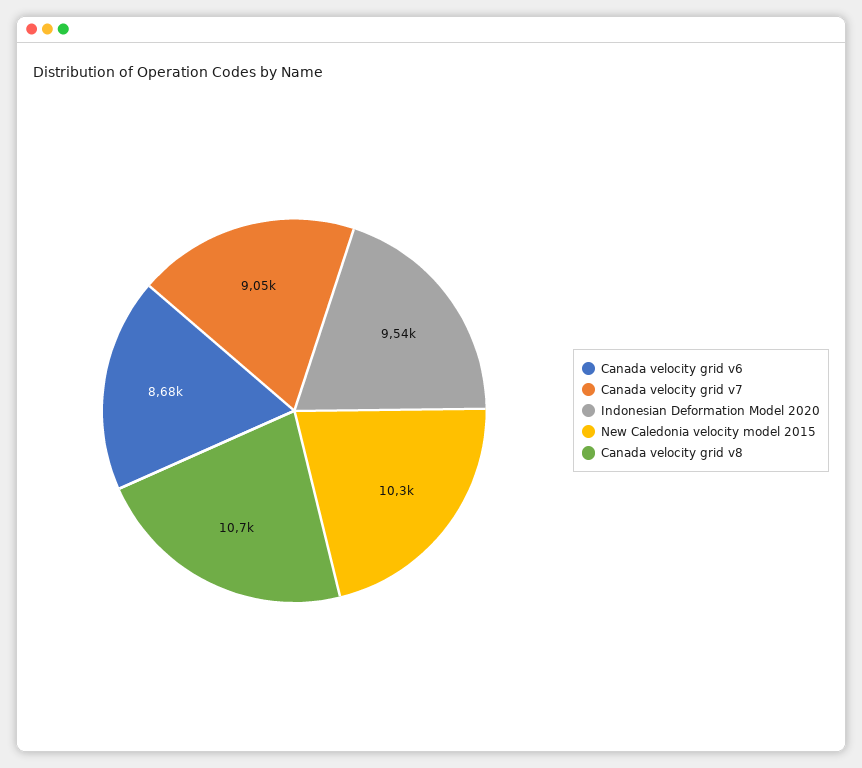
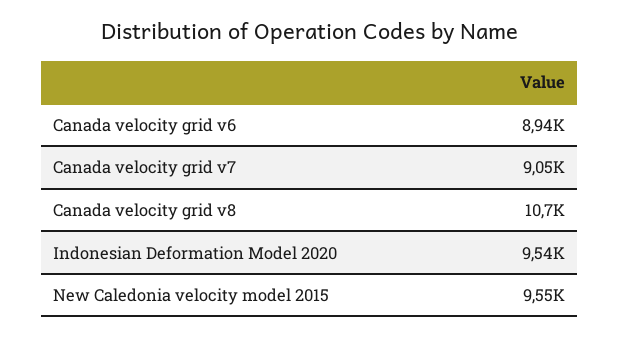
Canada velocity grid v6: 8680 -> 8940
New Caledonia velocity model 2015: 10300 -> 9550

